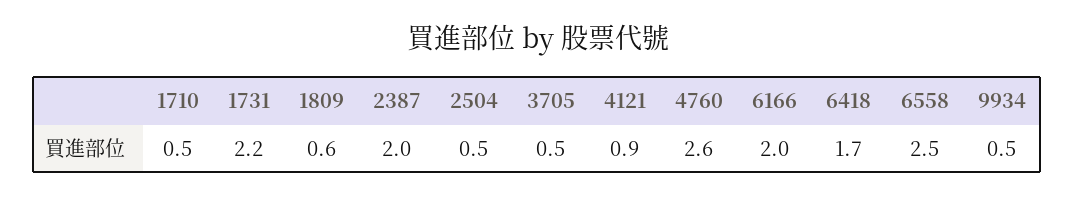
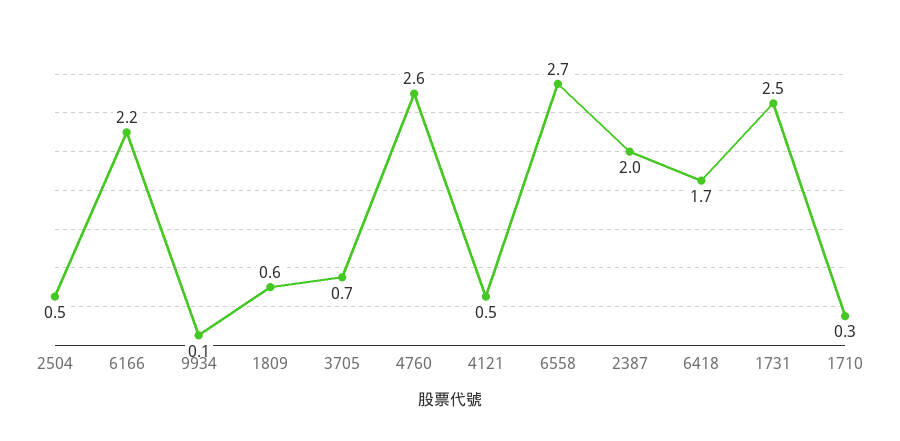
1710: 0.5 -> 0.3
1731: 2.2 -> 2.5
3705: 0.5 -> 0.7
4121: 0.9 -> 0.5
6166: 2 -> 2.2
6558: 2.5 -> 2.7
9934: 0.5 -> 0.1

